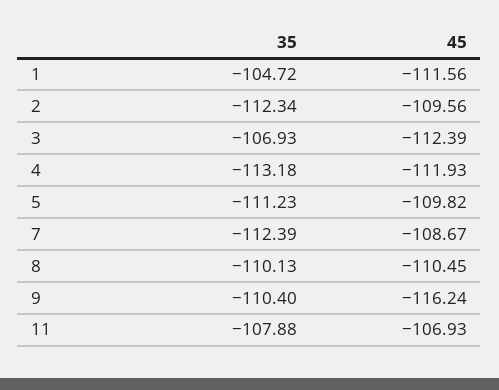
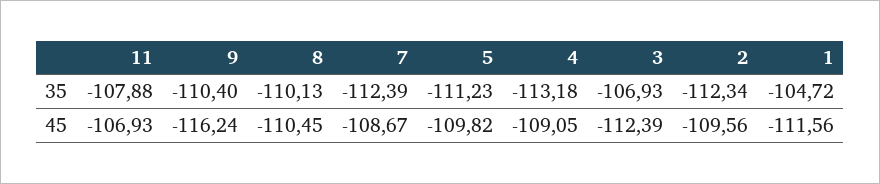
45, 4: -111.93 -> -109.05

